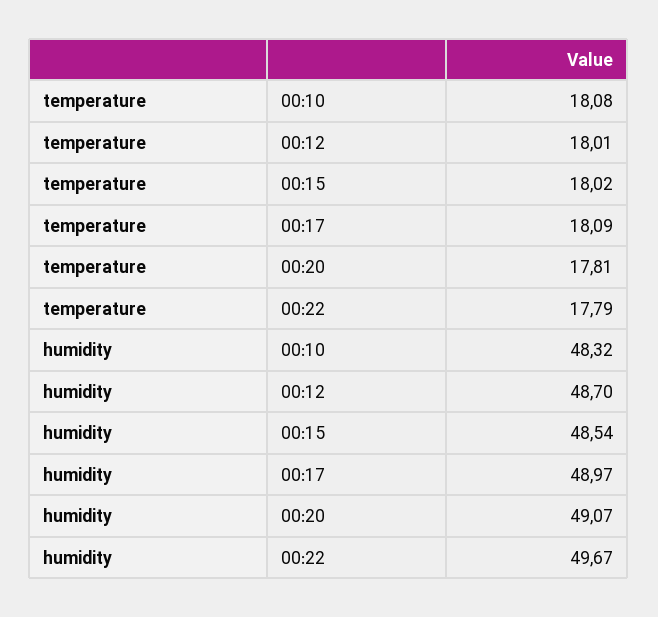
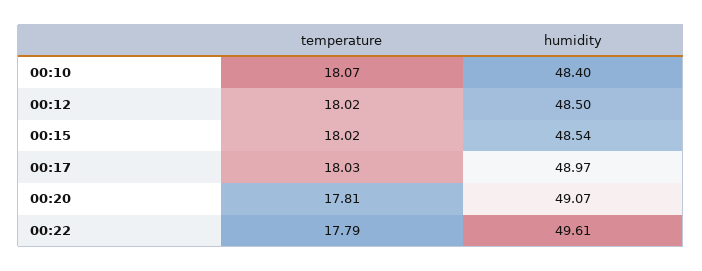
temperature, 00:10: 18.08 -> 18.07
temperature, 00:12: 18.01 -> 18.02
temperature, 00:17: 18.09 -> 18.03
humidity, 00:10: 48.32 -> 48.4
humidity, 00:12: 48.7 -> 48.5
humidity, 00:22: 49.67 -> 49.61

